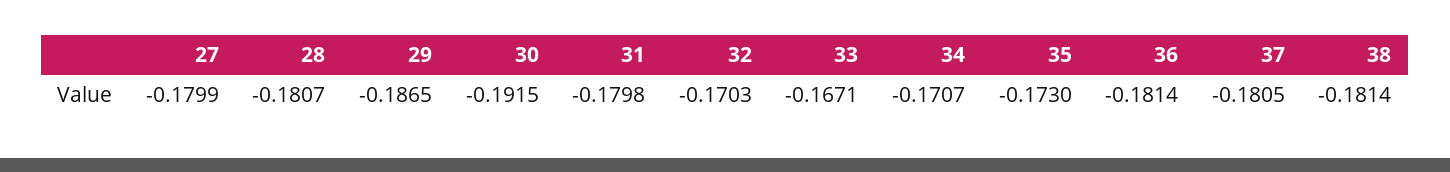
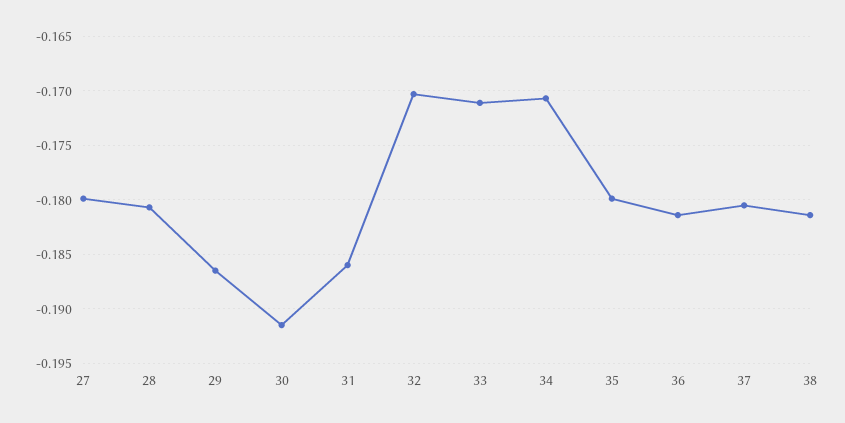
31: -0.1798 -> -0.186
33: -0.1671 -> -0.171
35: -0.173 -> -0.18

